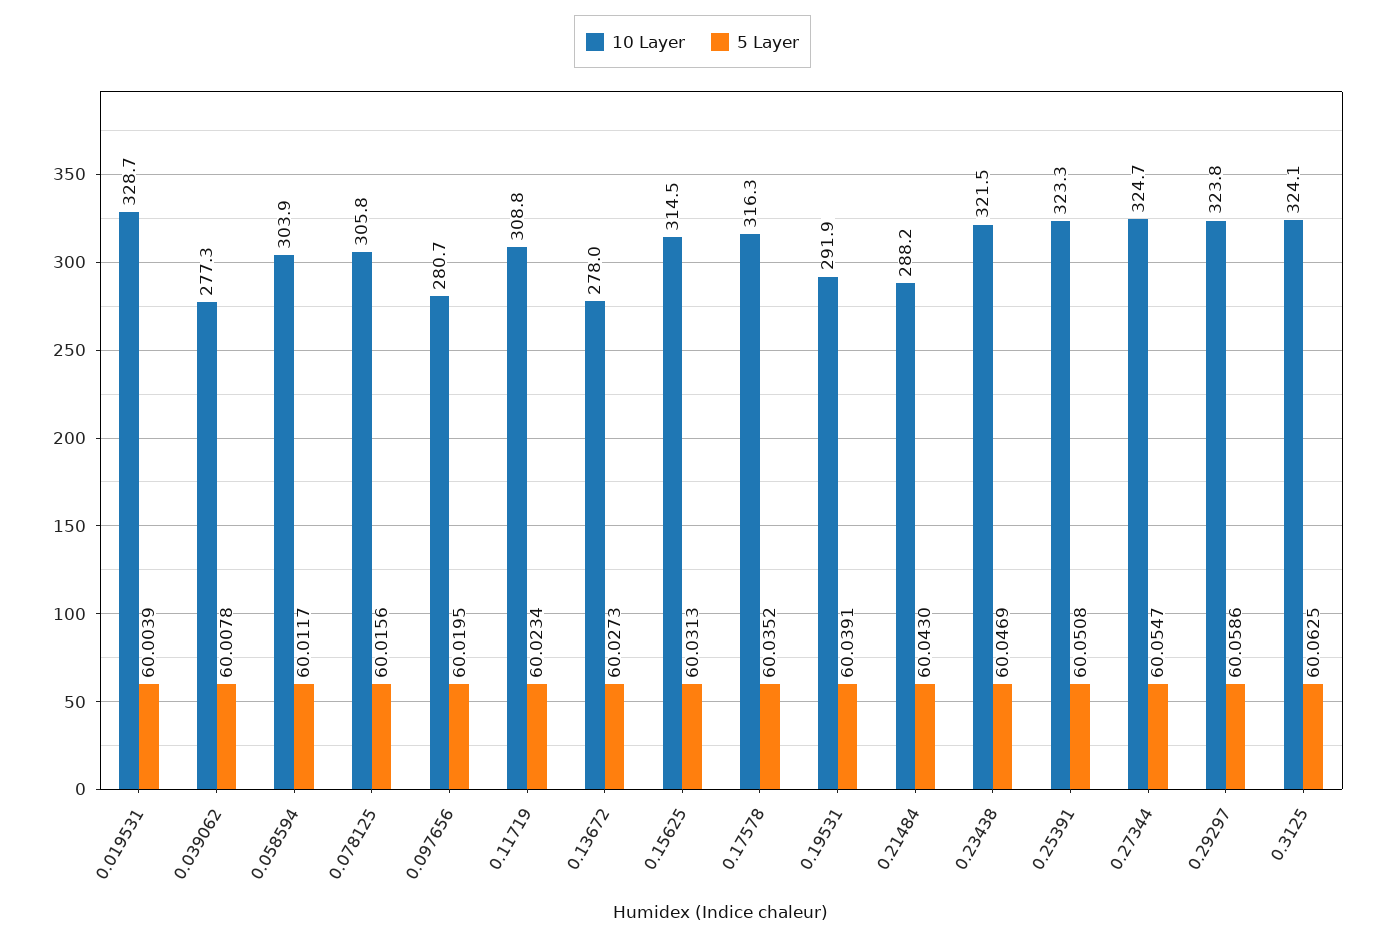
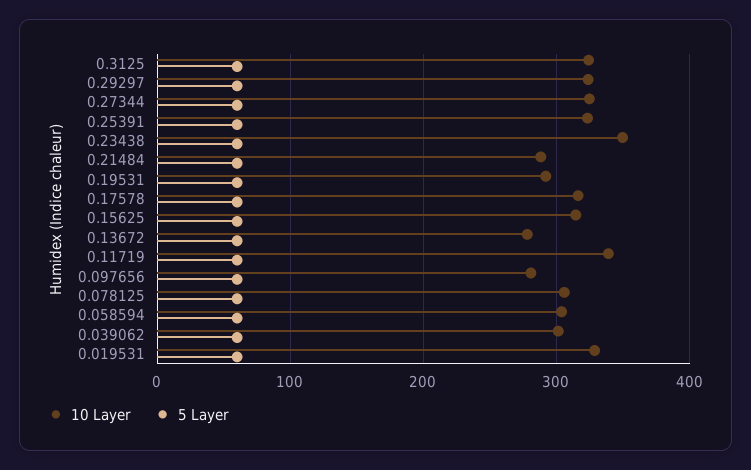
10 Layer, 0.039062: 277.3 -> 300
10 Layer, 0.11719: 308.8 -> 340
10 Layer, 0.23438: 321.5 -> 350

